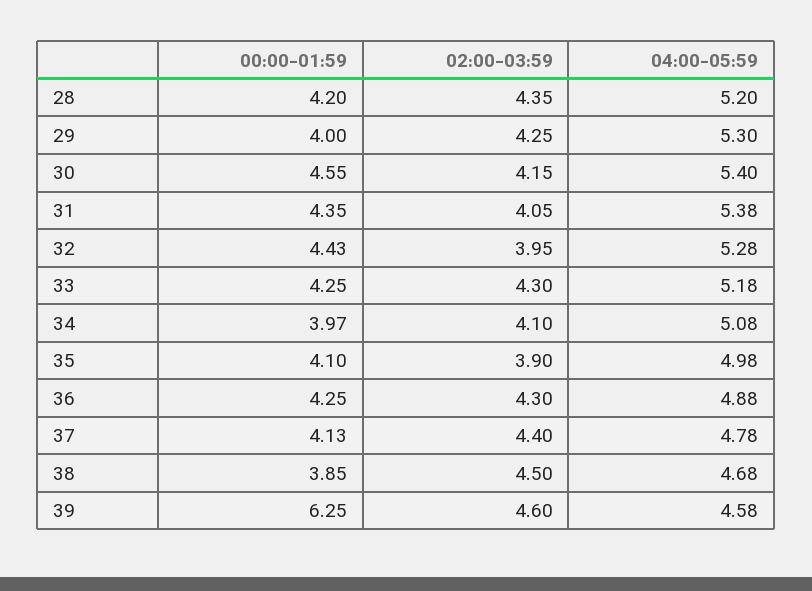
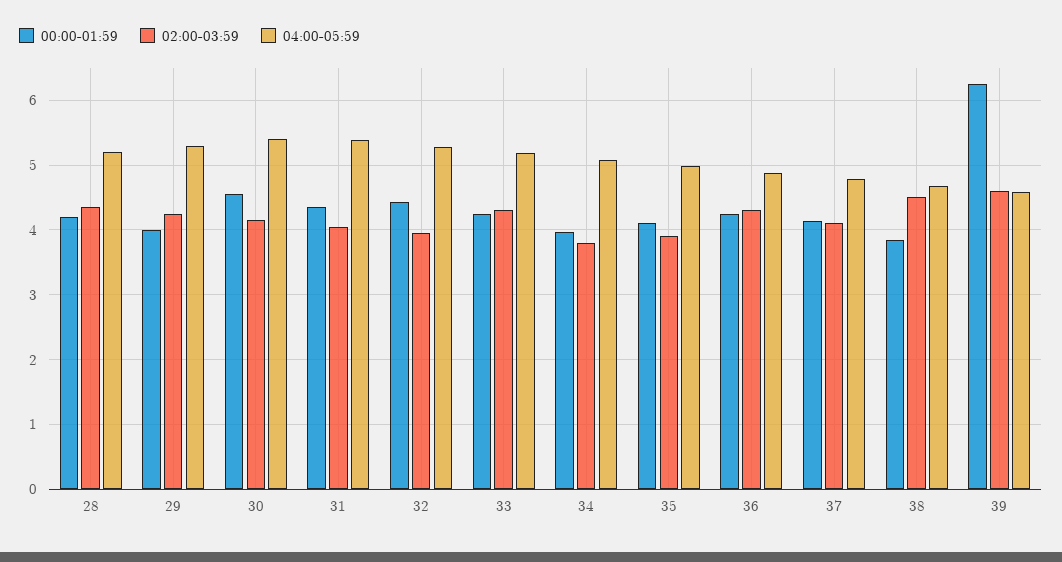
02:00-03:59, 34: 4.1 -> 3.8
02:00-03:59, 37: 4.4 -> 4.1

